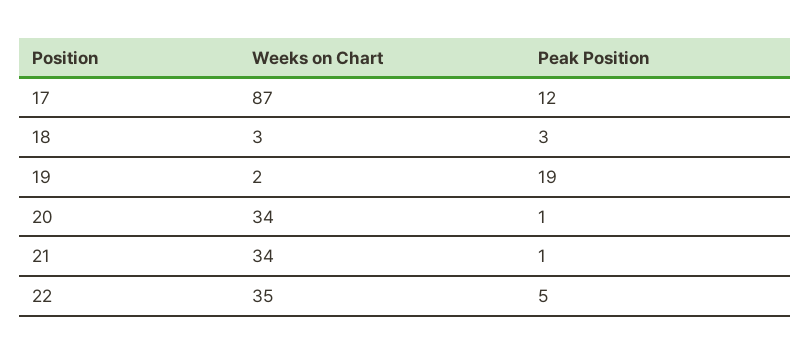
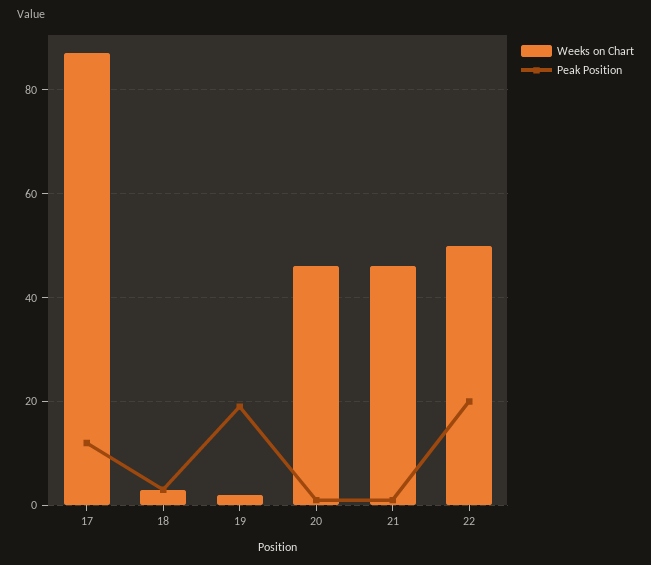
Weeks on Chart, 20: 34 -> 45
Weeks on Chart, 21: 34 -> 45
Weeks on Chart, 22: 35 -> 50
Peak Position, 22: 5 -> 20

